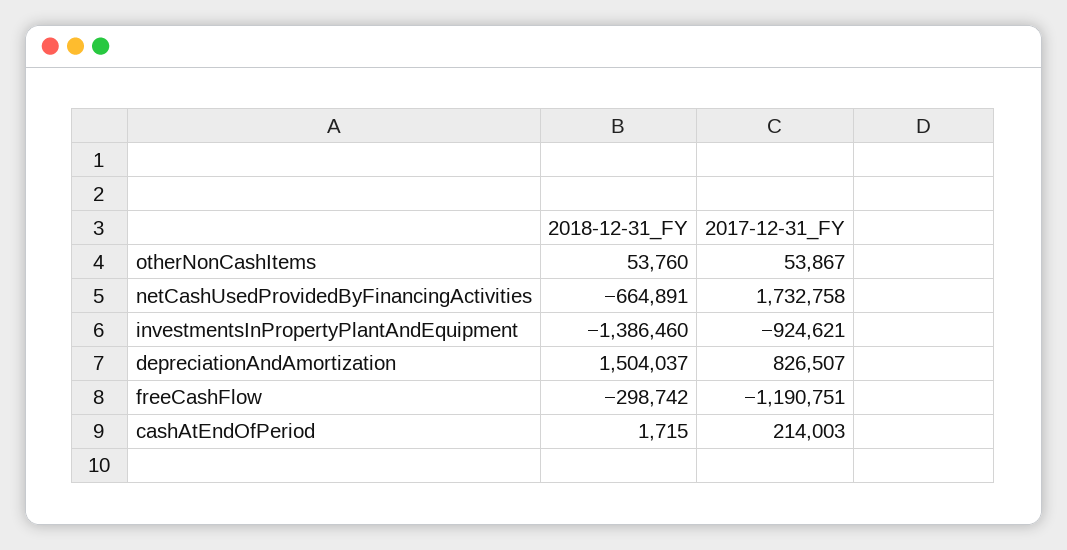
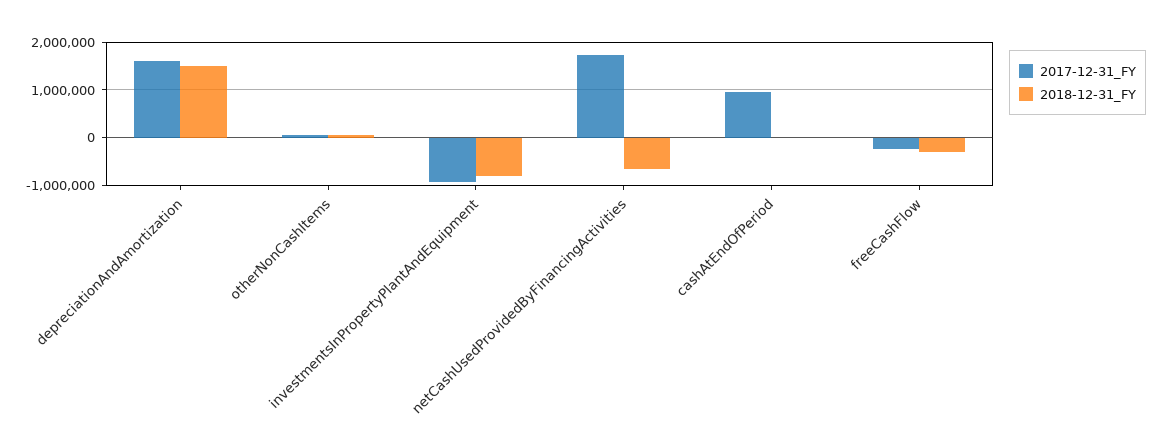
2018-12-31_FY, investmentsInPropertyPlantAndEquipment: -1386460 -> -800000
2017-12-31_FY, depreciationAndAmortization: 826507 -> 1600000
2017-12-31_FY, freeCashFlow: -1190751 -> -200000
2017-12-31_FY, cashAtEndOfPeriod: 214003 -> 1000000

